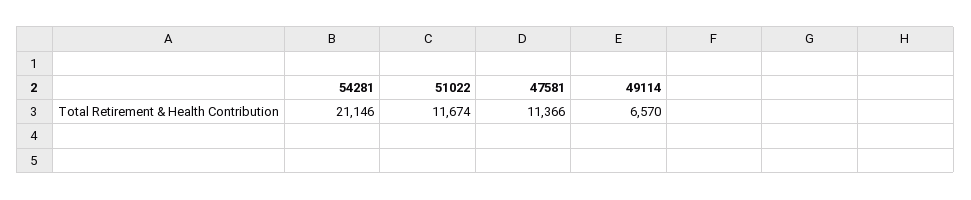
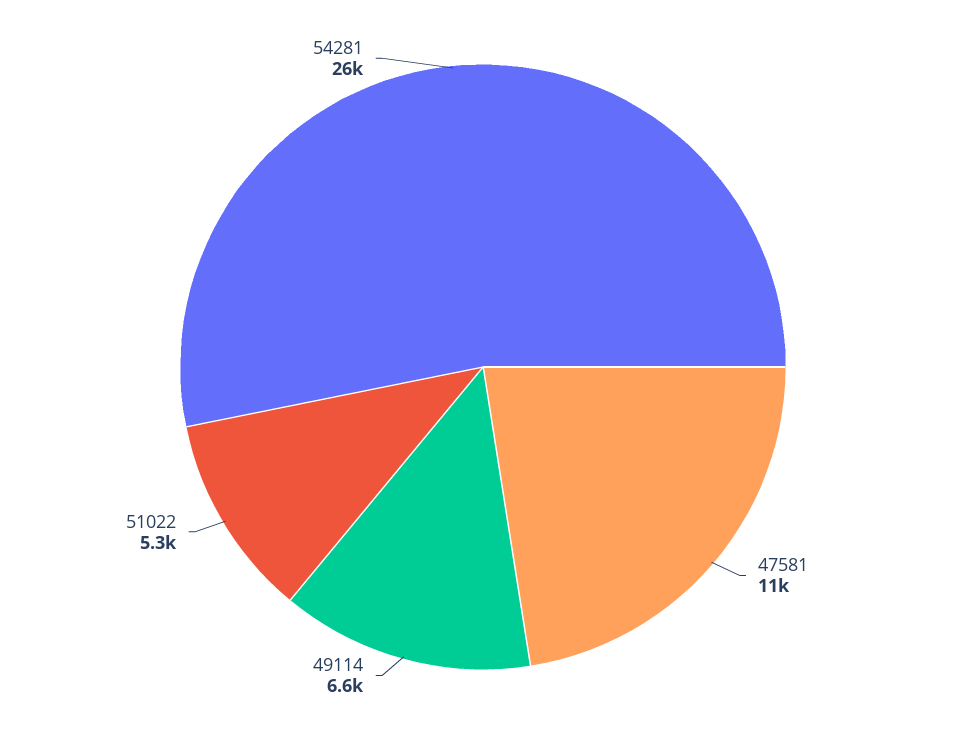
54281: 21146 -> 26000
51022: 11674 -> 5300

